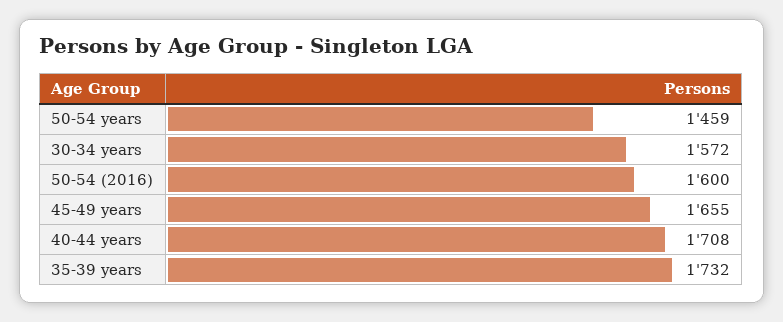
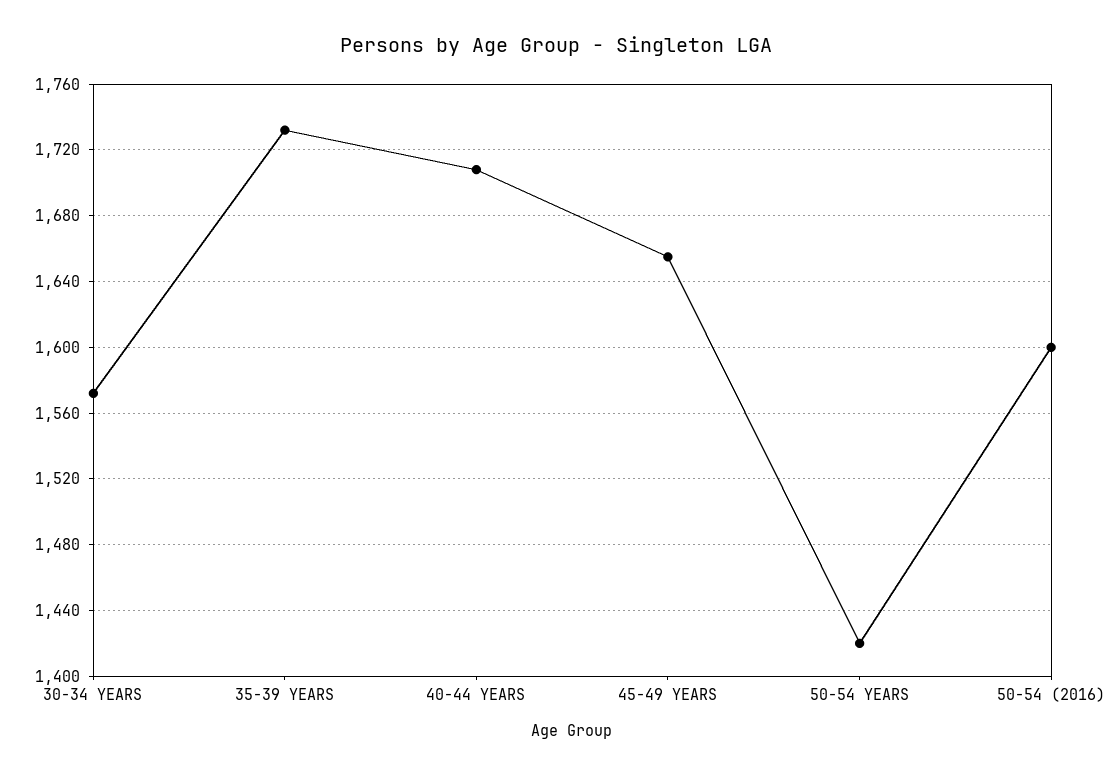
50-54 years: 1459 -> 1420

